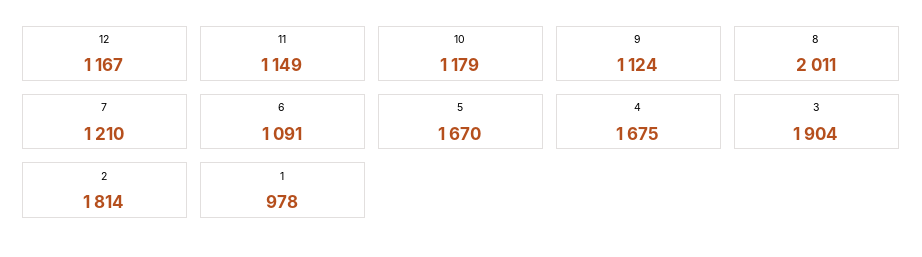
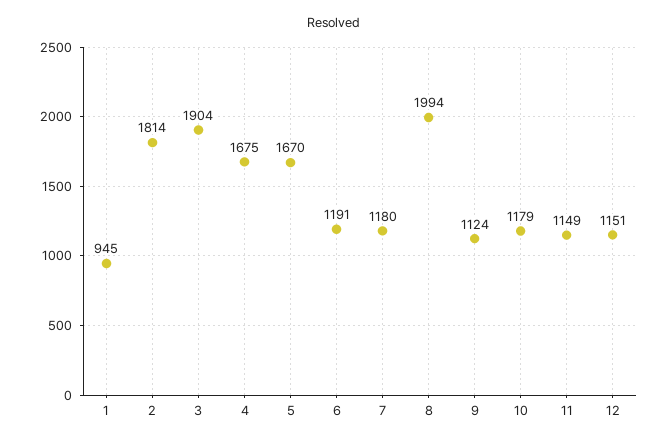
12: 1167 -> 1151
8: 2011 -> 1994
7: 1210 -> 1180
6: 1091 -> 1191
1: 978 -> 945

